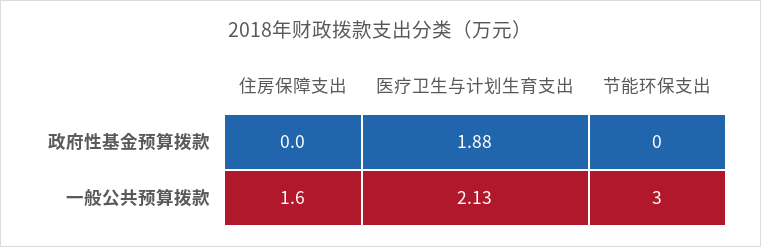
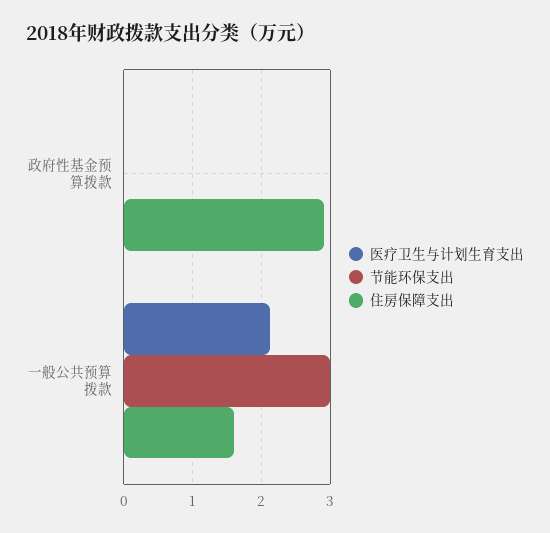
住房保障支出, 政府性基金预算拨款: 0 -> 2.9
医疗卫生与计划生育支出, 政府性基金预算拨款: 1.88 -> 0

